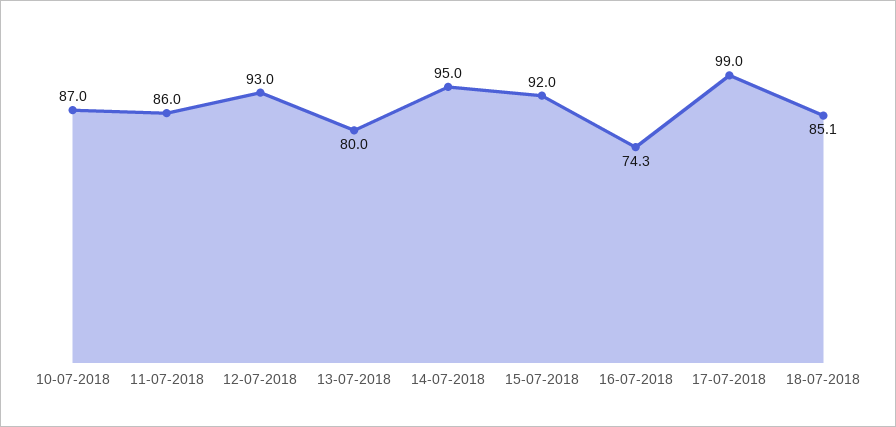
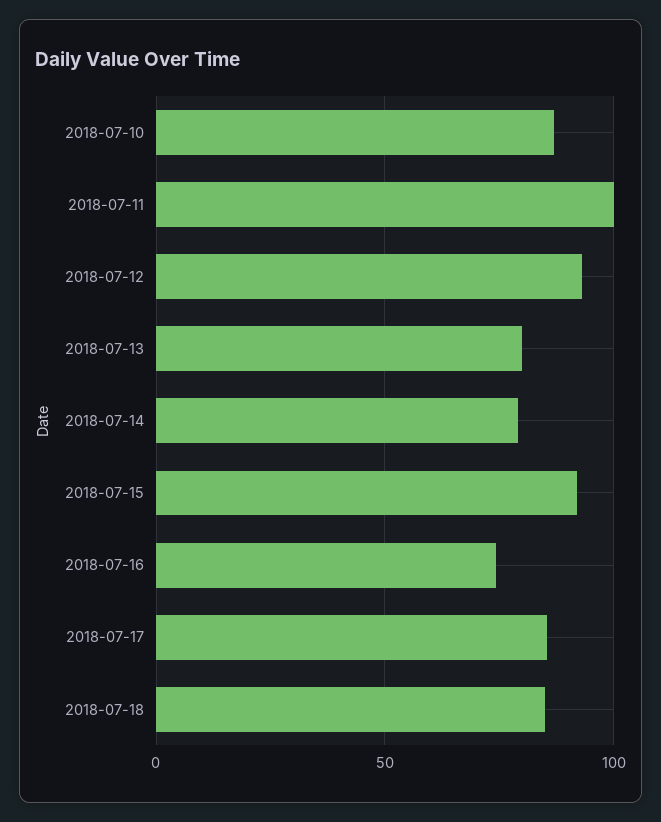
11-07-2018: 86 -> 100
14-07-2018: 95 -> 80
17-07-2018: 99 -> 85

